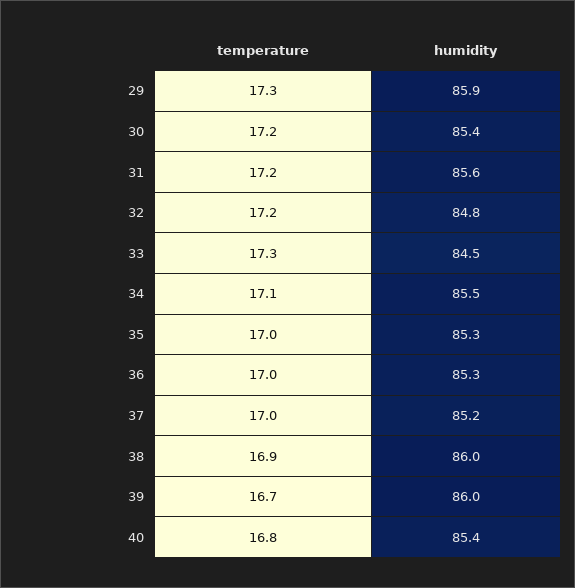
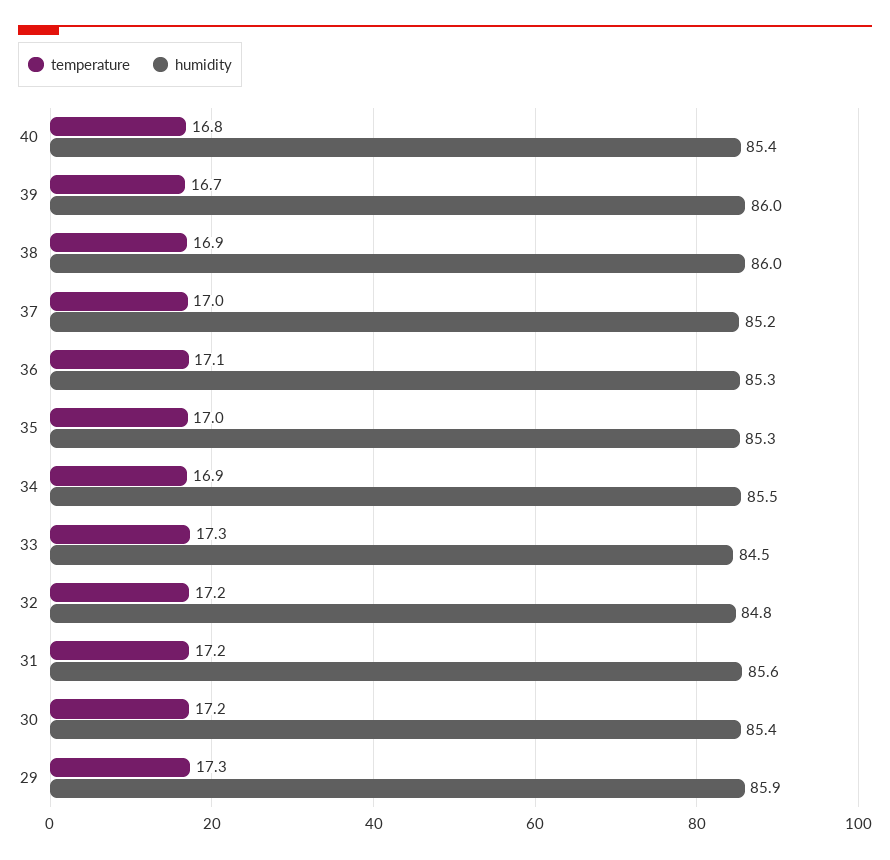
temperature, 34: 17.1 -> 16.9
temperature, 36: 17 -> 17.1

